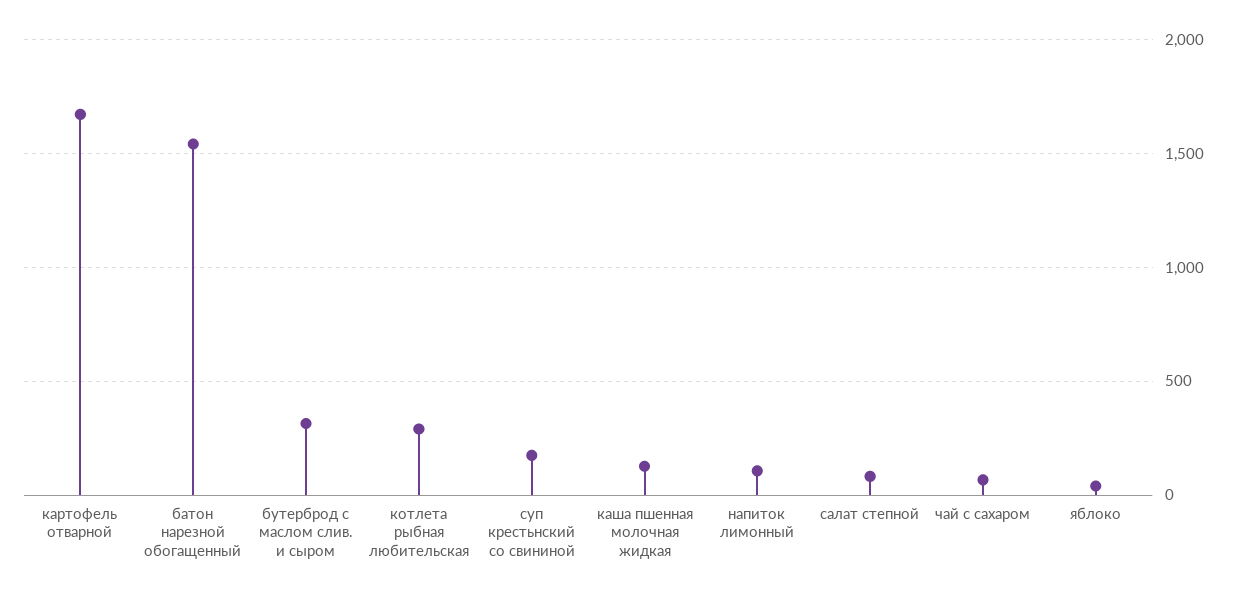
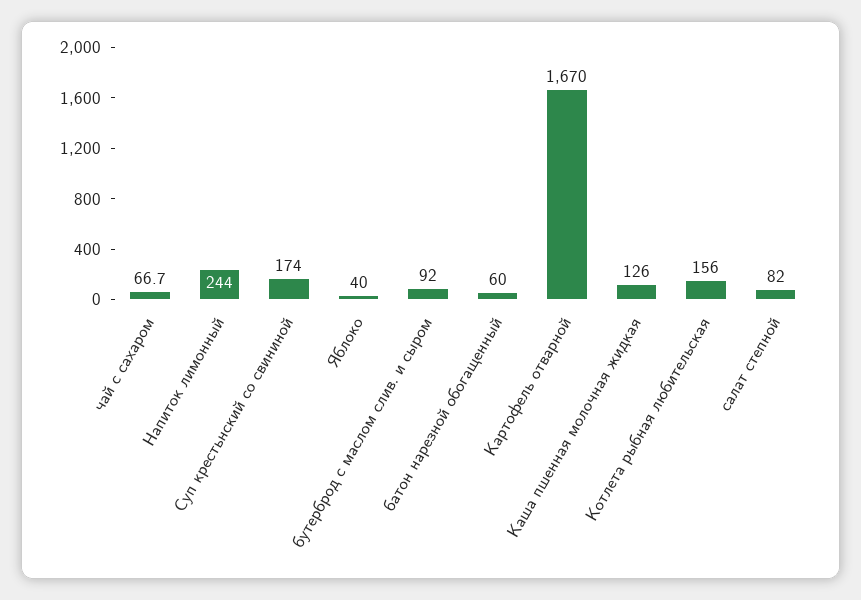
батон нарезной обогащенный: 1550 -> 60
бутерброд с маслом слив. и сыром: 300 -> 92
котлета рыбная любительская: 300 -> 156
напиток лимонный: 100 -> 244

